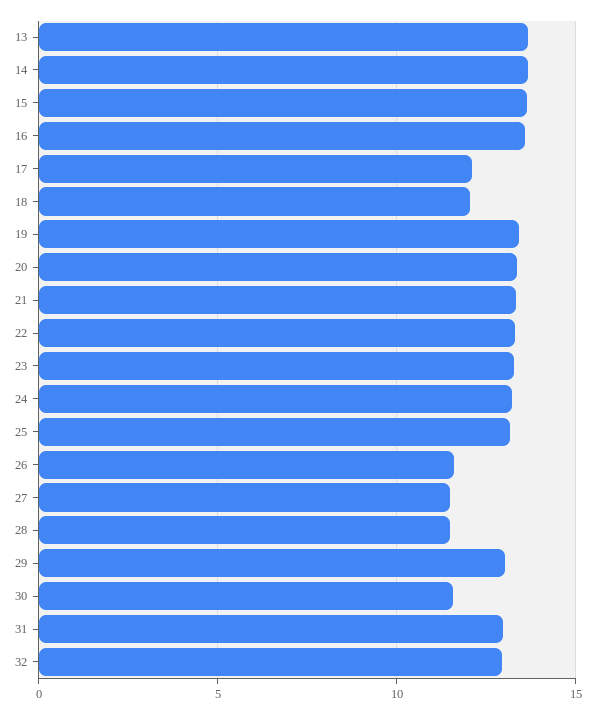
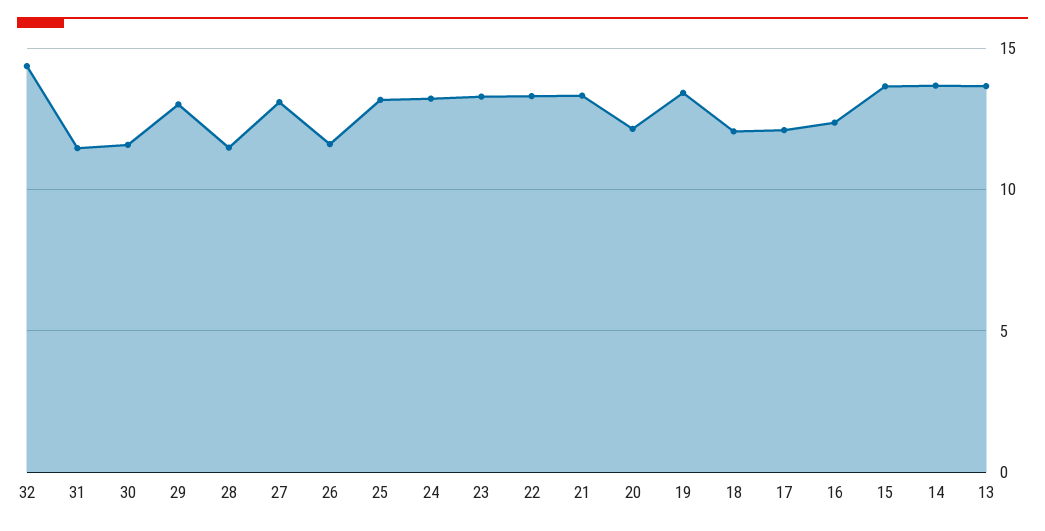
16: 13.5 -> 12.5
20: 13.5 -> 12
27: 11.5 -> 13
31: 13 -> 11.5
32: 13 -> 14.5

